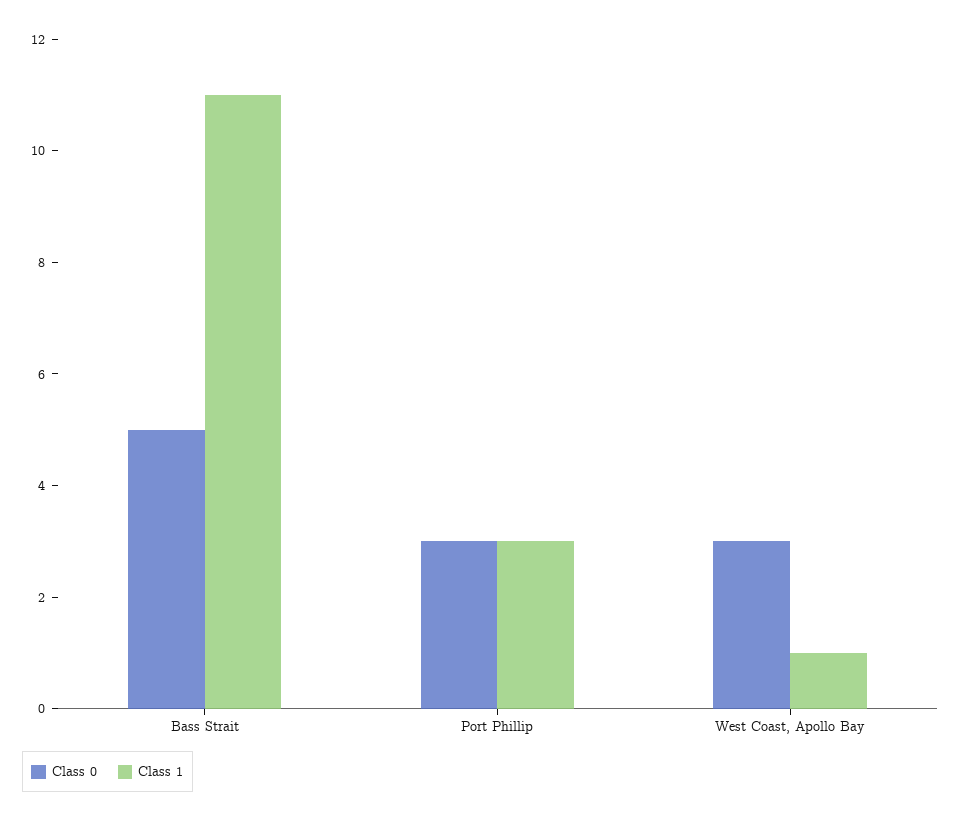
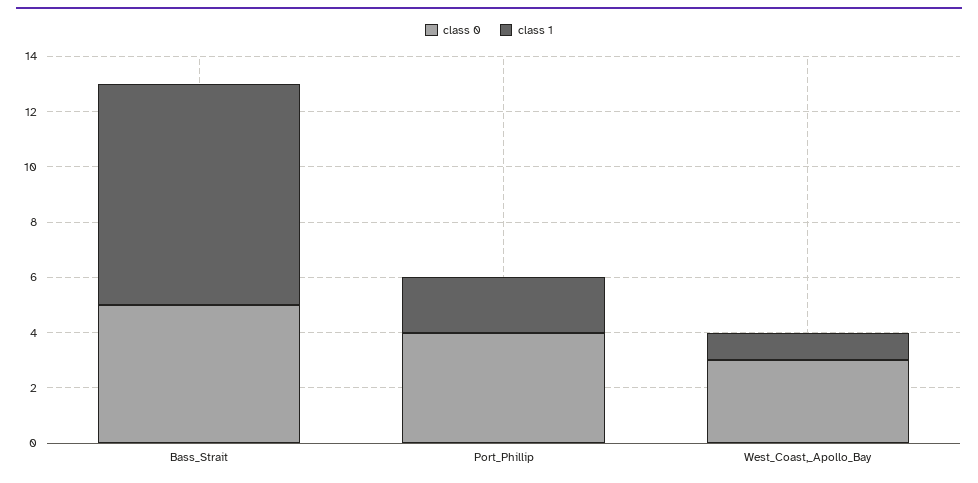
Class 1, Bass Strait: 11 -> 8
Class 0, Port Phillip: 3 -> 4
Class 1, Port Phillip: 3 -> 2

